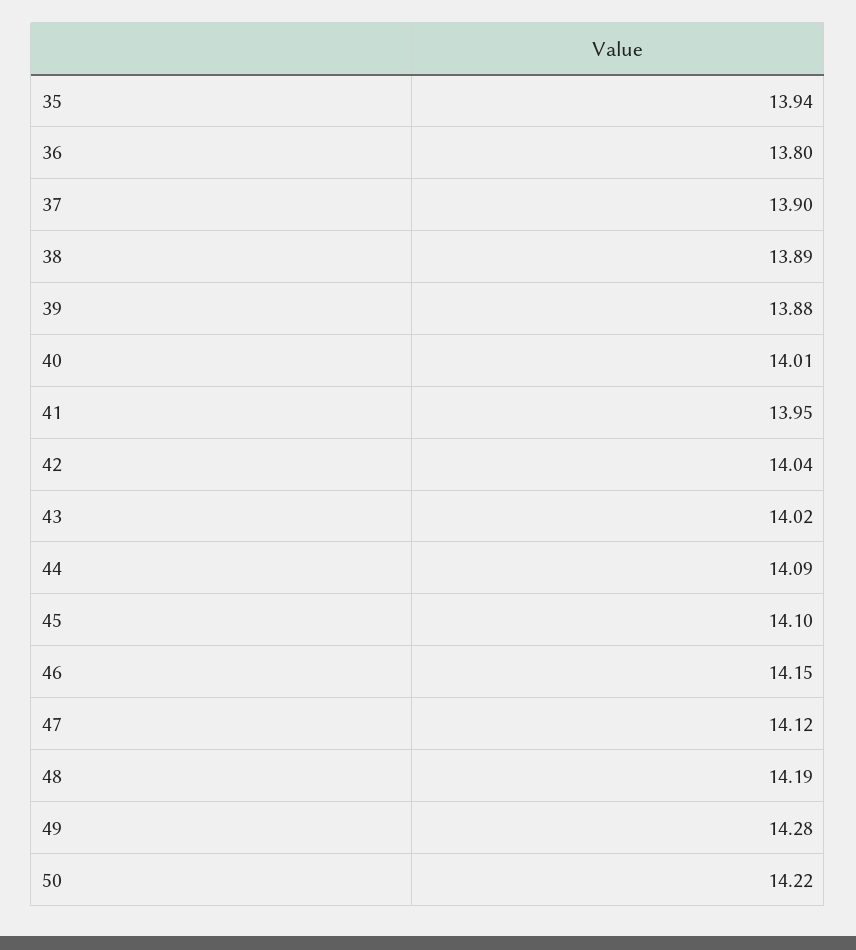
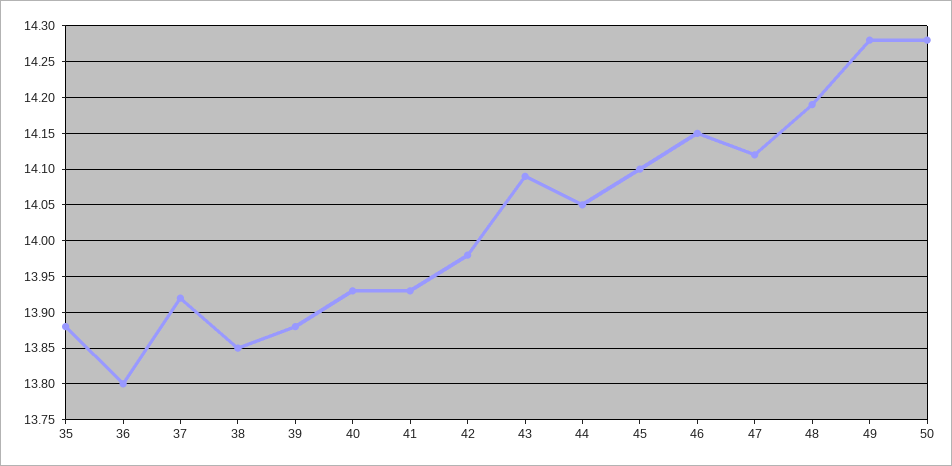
35: 13.94 -> 13.88
37: 13.9 -> 13.92
38: 13.89 -> 13.85
40: 14.01 -> 13.93
41: 13.95 -> 13.93
42: 14.04 -> 13.98
43: 14.02 -> 14.09
44: 14.09 -> 14.05
50: 14.22 -> 14.28

